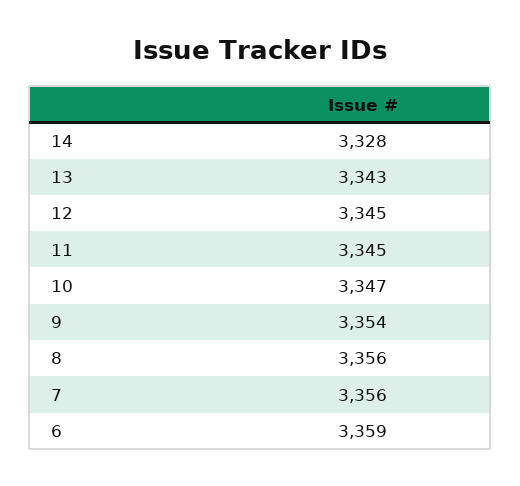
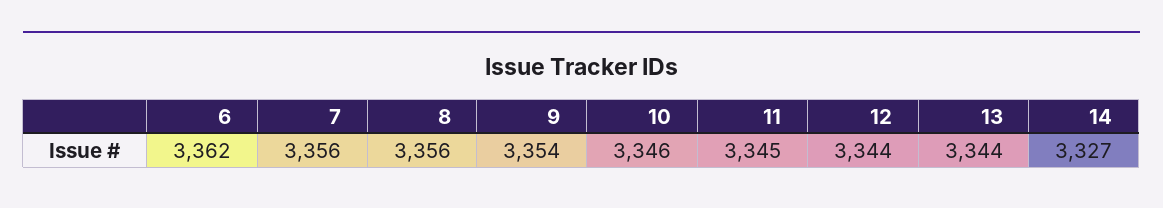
14: 3328 -> 3327
13: 3343 -> 3344
12: 3345 -> 3344
10: 3347 -> 3346
6: 3359 -> 3362

